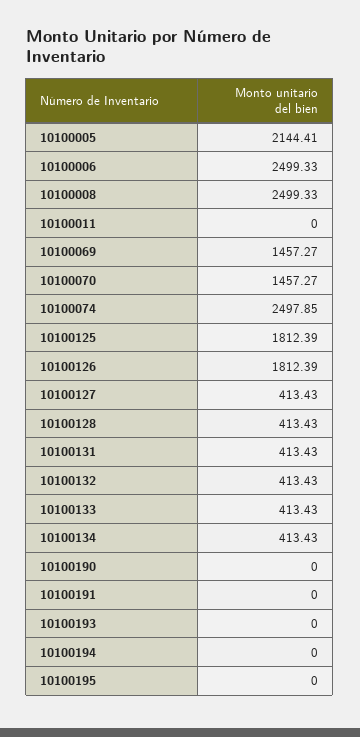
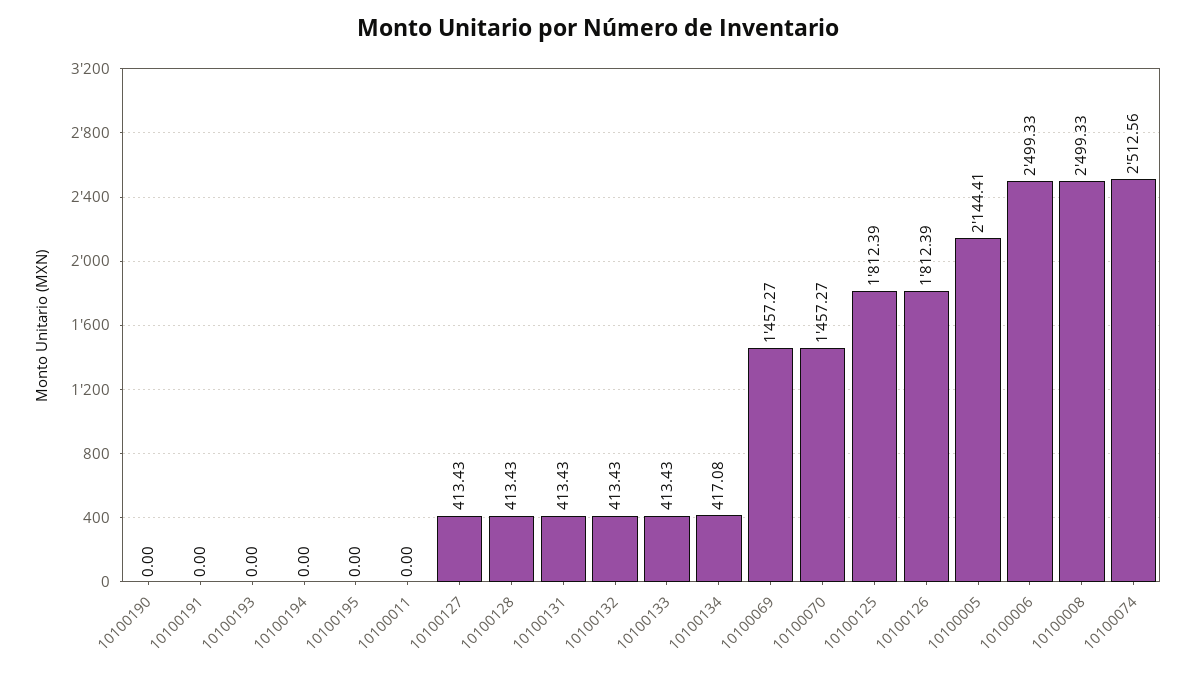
10100074: 2497.85 -> 2512.56
10100134: 413.43 -> 417.08

